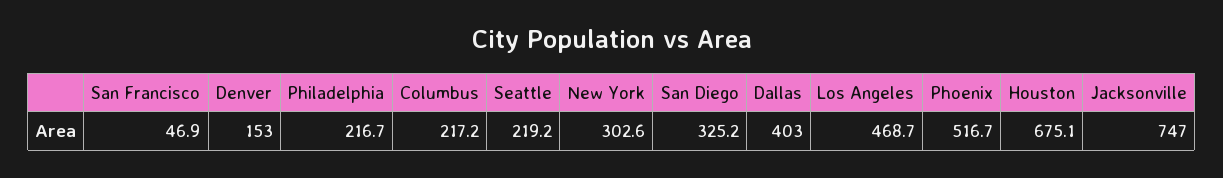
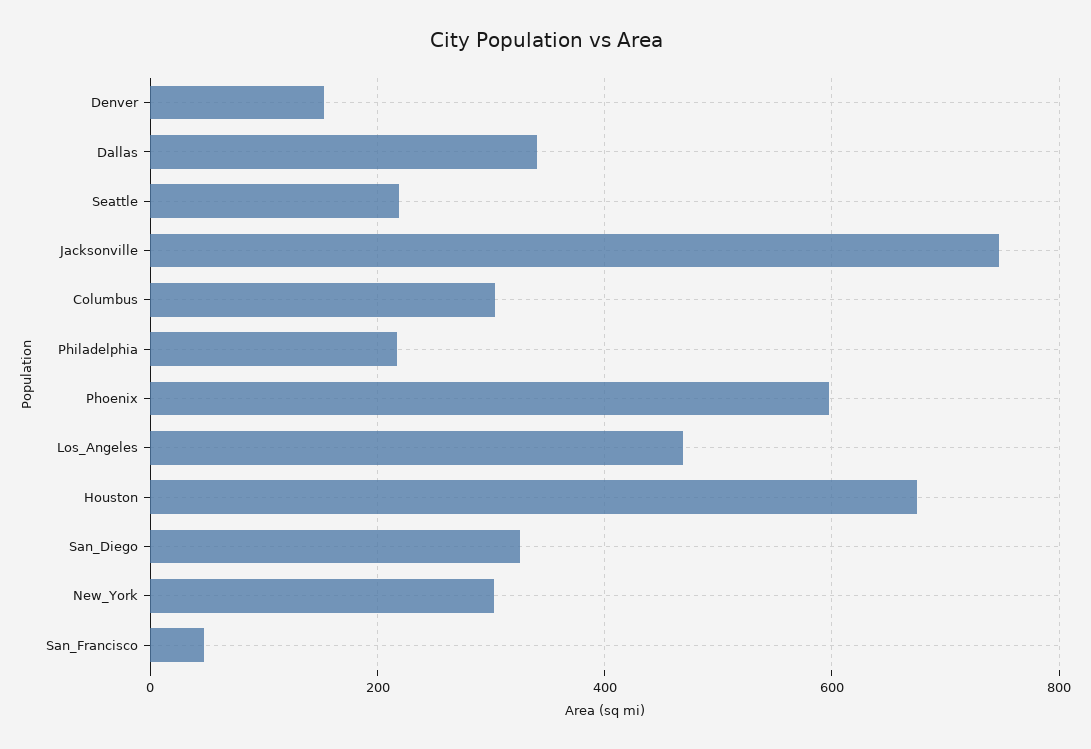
Columbus: 217.2 -> 300
Dallas: 403 -> 340
Phoenix: 516.7 -> 600

